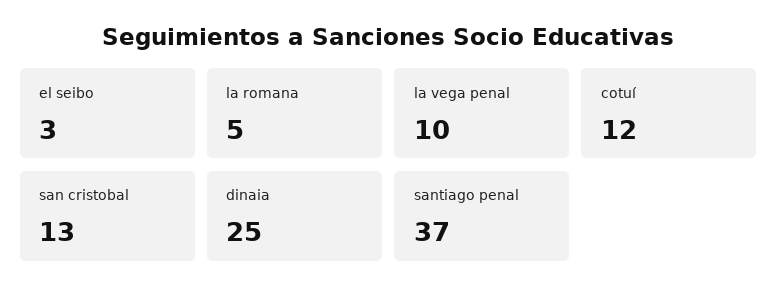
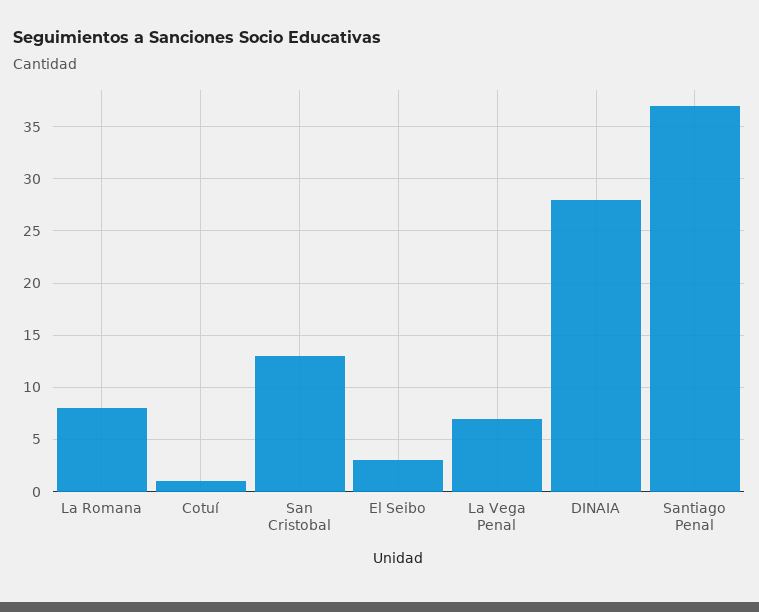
la romana: 5 -> 8
la vega penal: 10 -> 7
cotuí: 12 -> 1
dinaia: 25 -> 28

